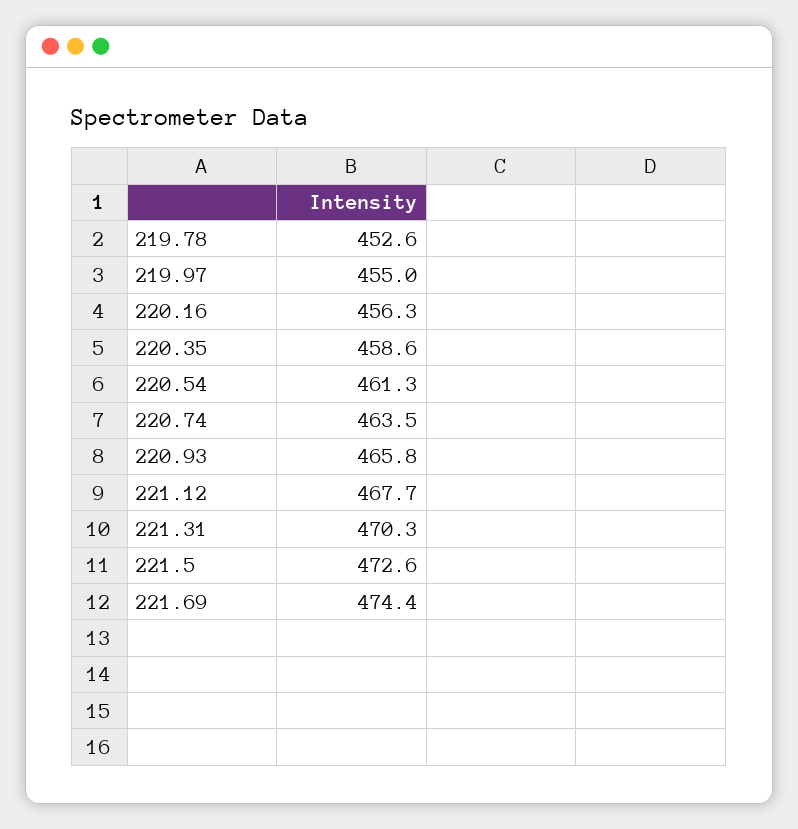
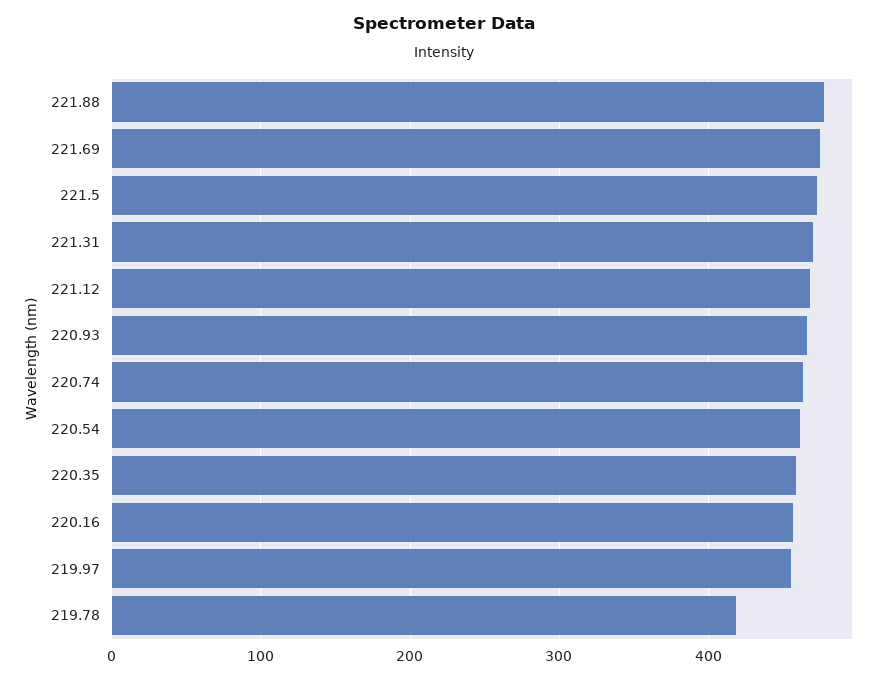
219.78: 452.6 -> 420
221.88: none -> 480

